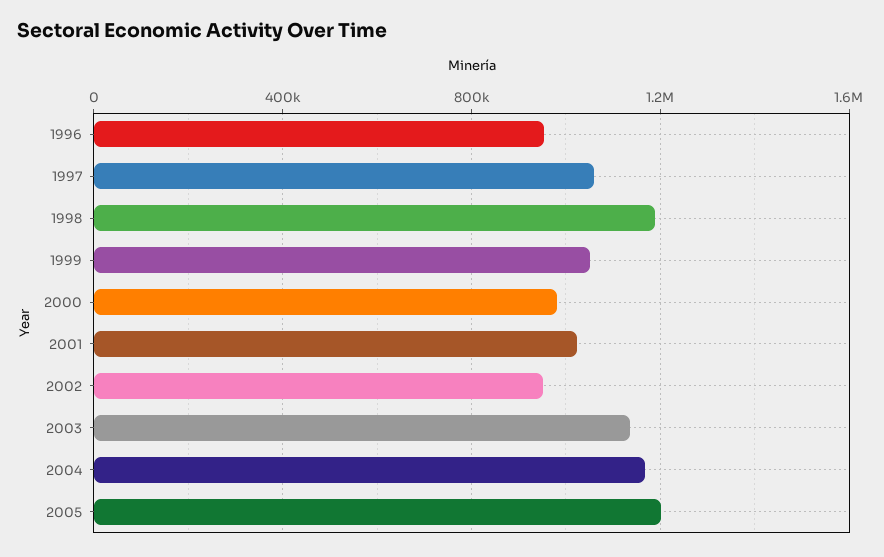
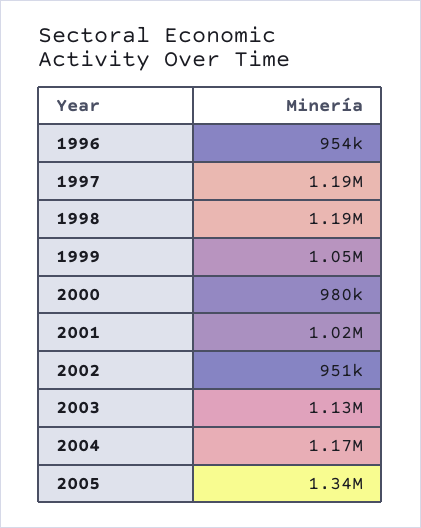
1997: 1050000 -> 1190000
2005: 1200000 -> 1340000

